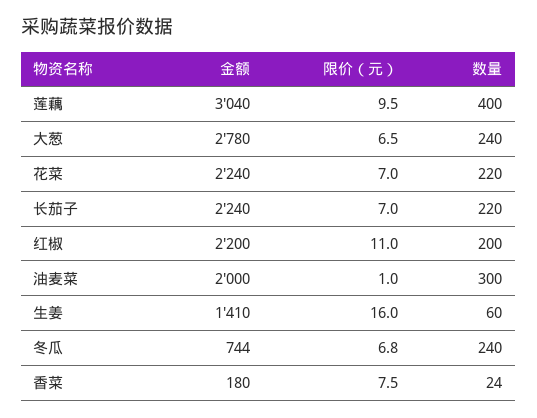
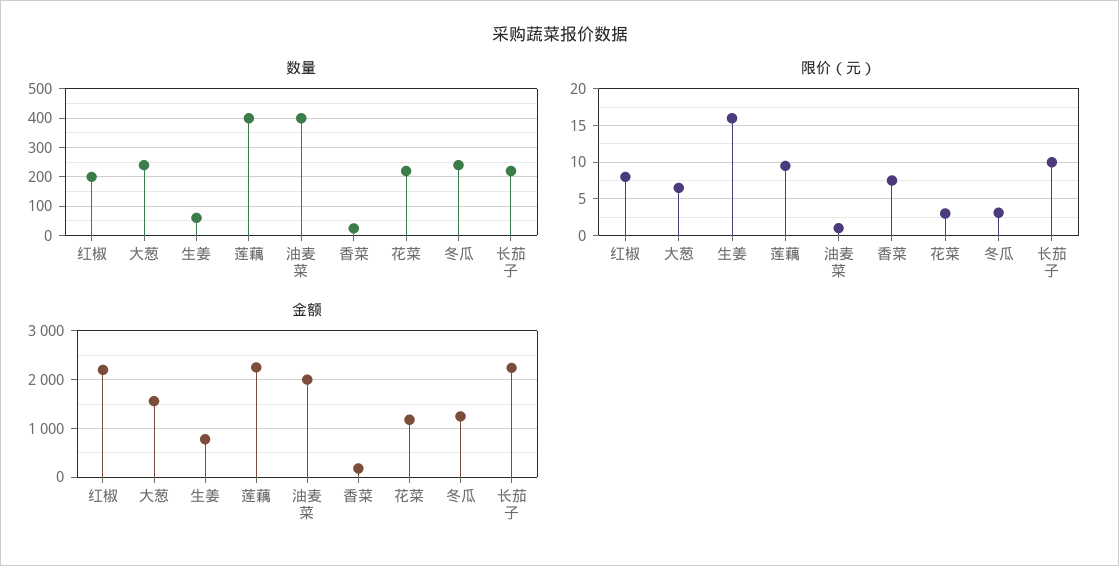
金额, 莲藕: 3040 -> 2200
金额, 大葱: 2780 -> 1600
金额, 花菜: 2240 -> 1200
限价（元）, 花菜: 7 -> 3
限价（元）, 长茄子: 7 -> 10
限价（元）, 红椒: 11 -> 8
数量, 油麦菜: 300 -> 400
金额, 生姜: 1410 -> 800
金额, 冬瓜: 744 -> 1200
限价（元）, 冬瓜: 6.8 -> 3

